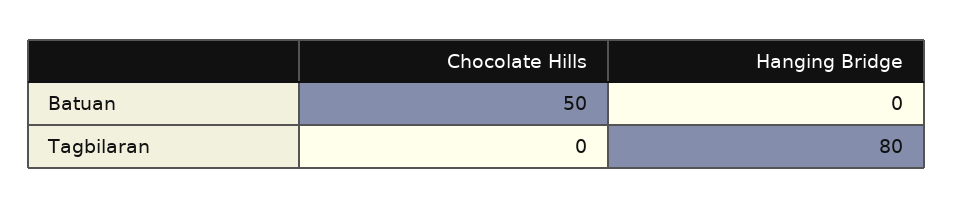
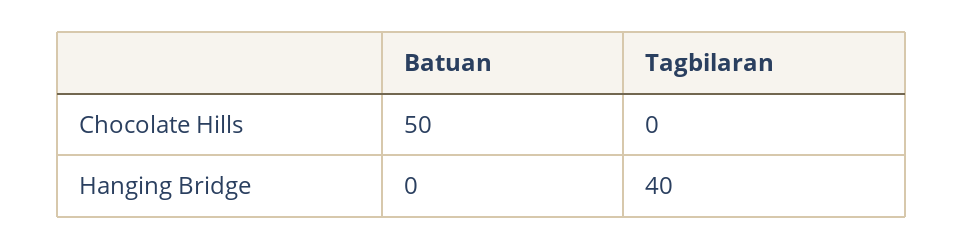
Hanging Bridge, Tagbilaran: 80 -> 40

